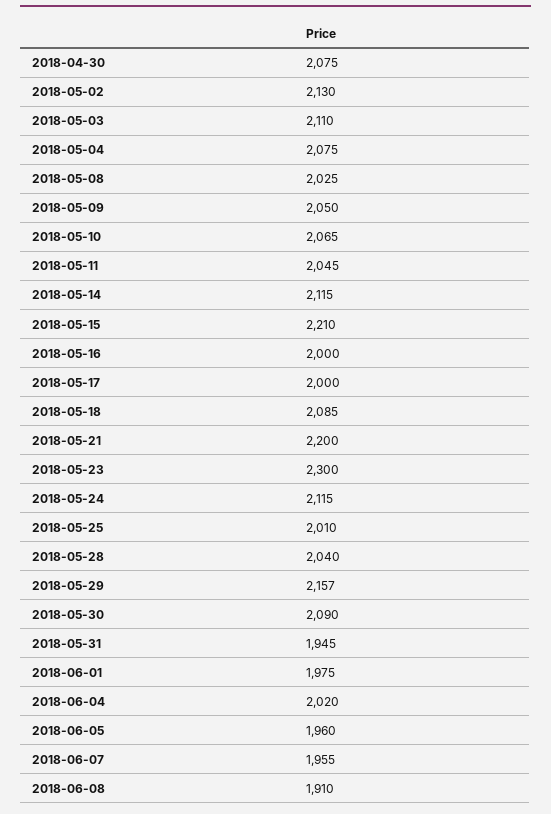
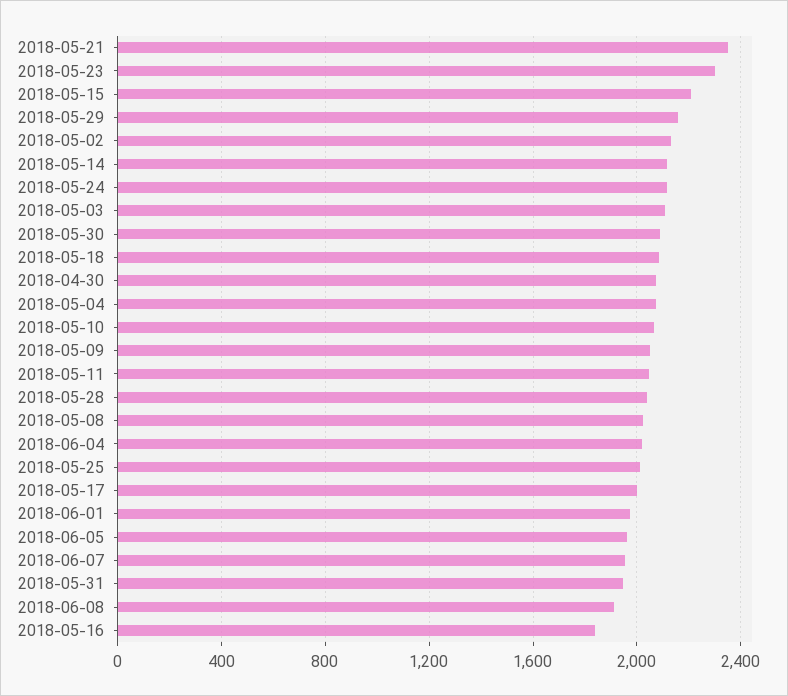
2018-05-16: 2000 -> 1850
2018-05-21: 2200 -> 2350

